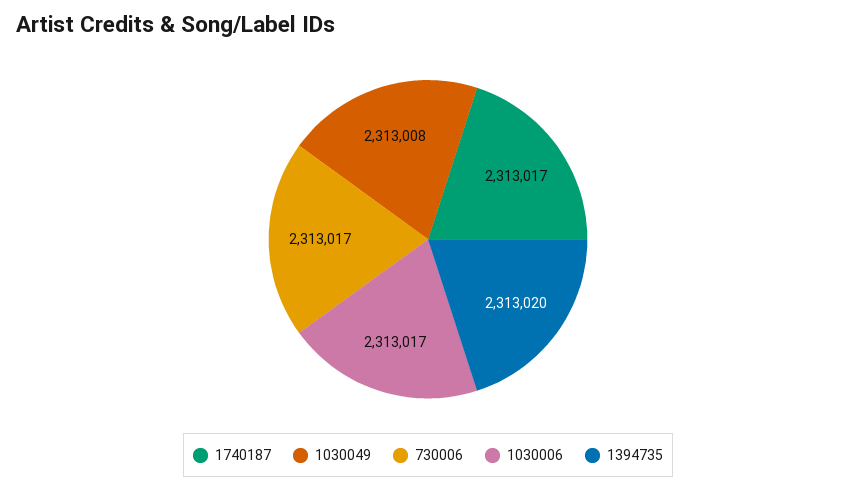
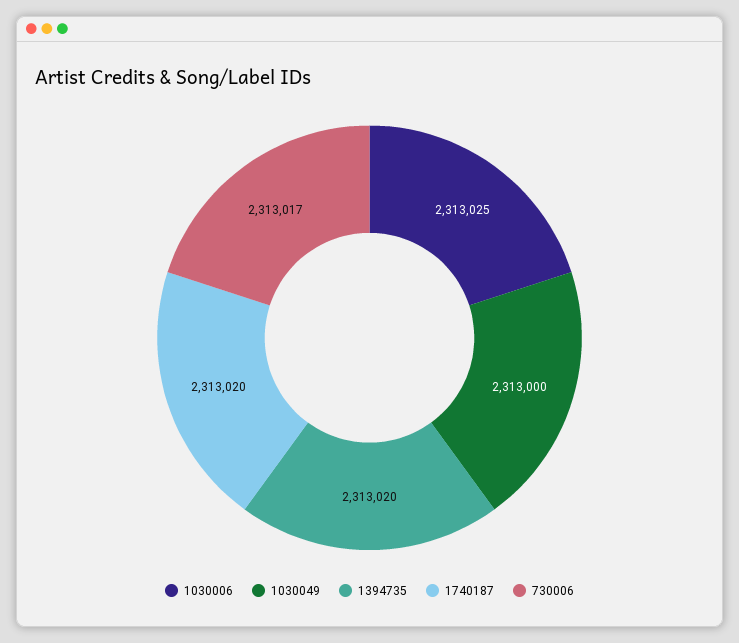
1740187: 2313017 -> 2313020
1030049: 2313008 -> 2313000
1030006: 2313017 -> 2313025

